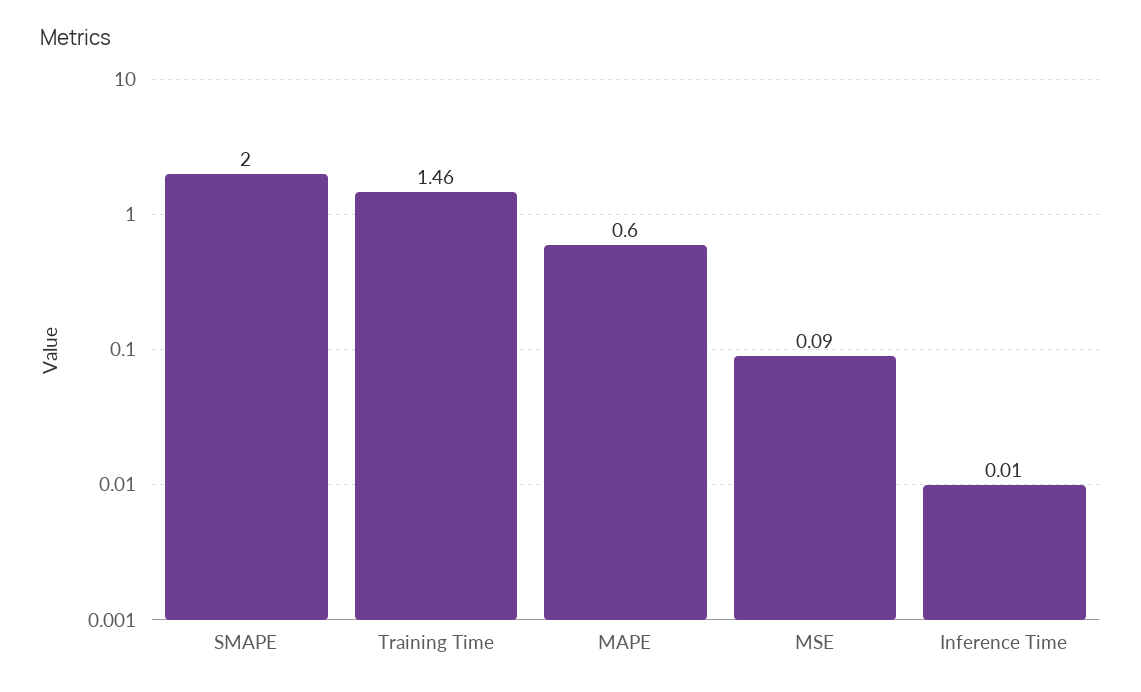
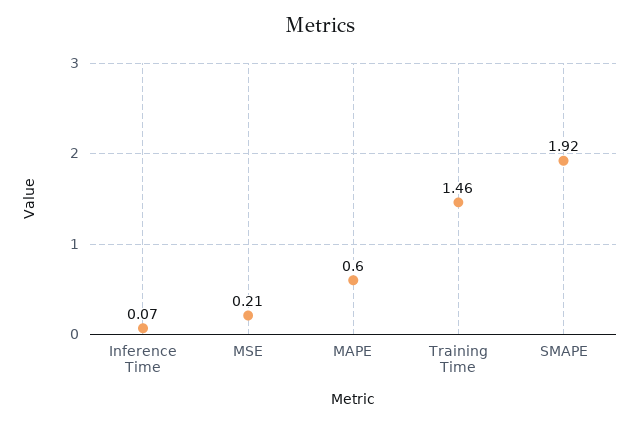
SMAPE: 2 -> 1.92
MSE: 0.09 -> 0.21
Inference Time: 0.01 -> 0.07

